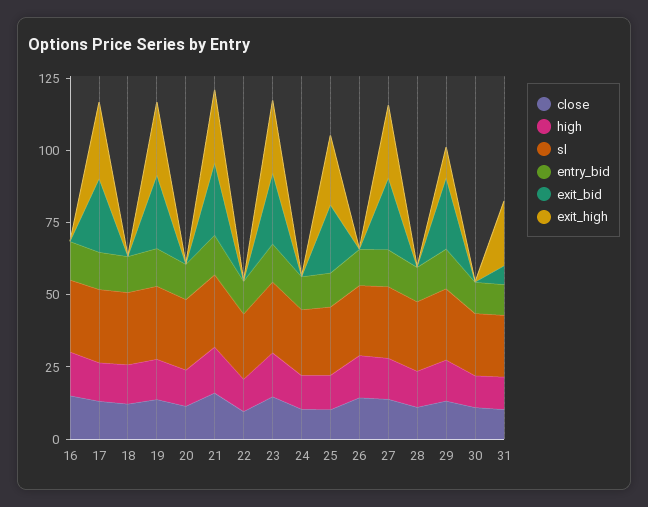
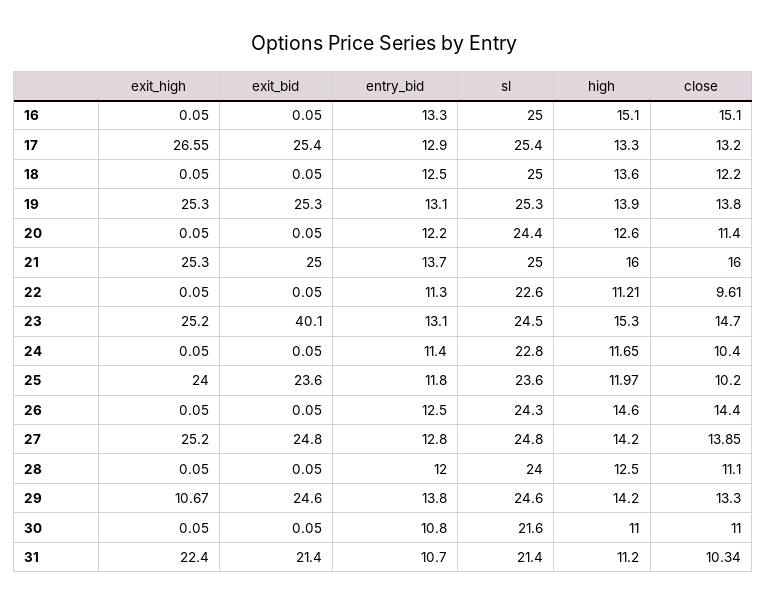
exit_bid, 23: 25 -> 40.1
exit_bid, 31: 5 -> 21.4

